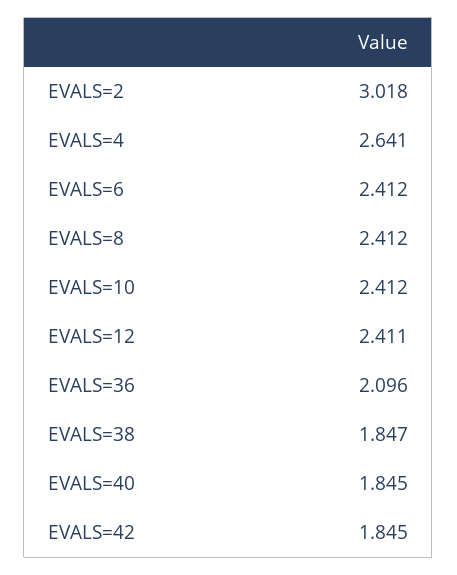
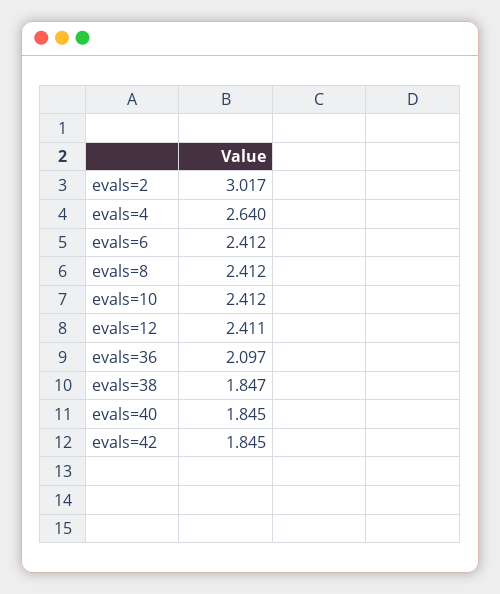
EVALS=2: 3.018 -> 3.017
EVALS=4: 2.641 -> 2.64
EVALS=36: 2.096 -> 2.097

